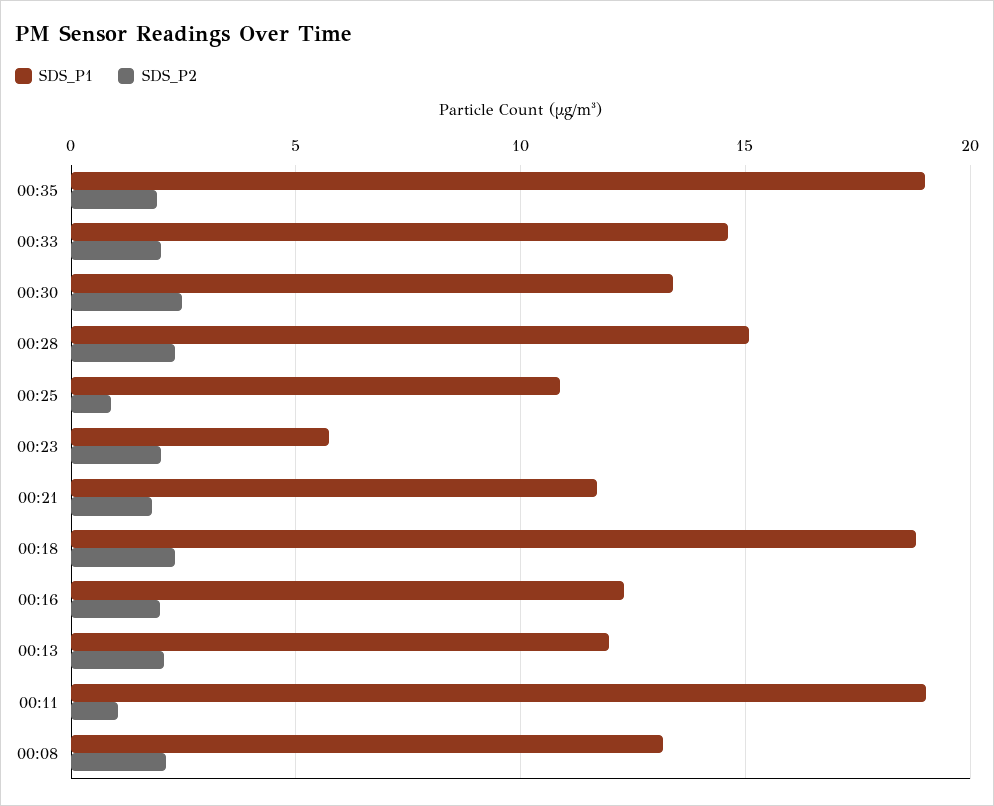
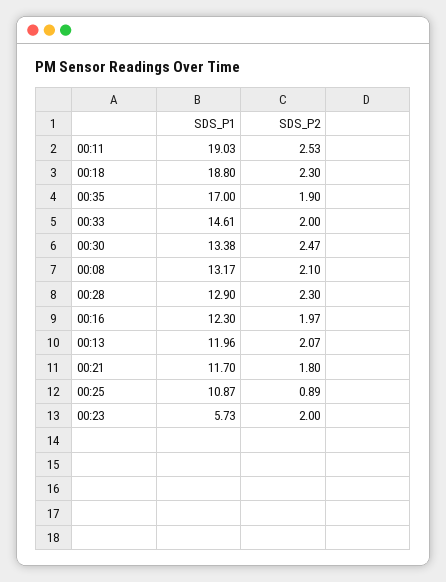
SDS_P1, 00:35: 19 -> 17
SDS_P1, 00:28: 15 -> 12.9
SDS_P2, 00:11: 1 -> 2.53

